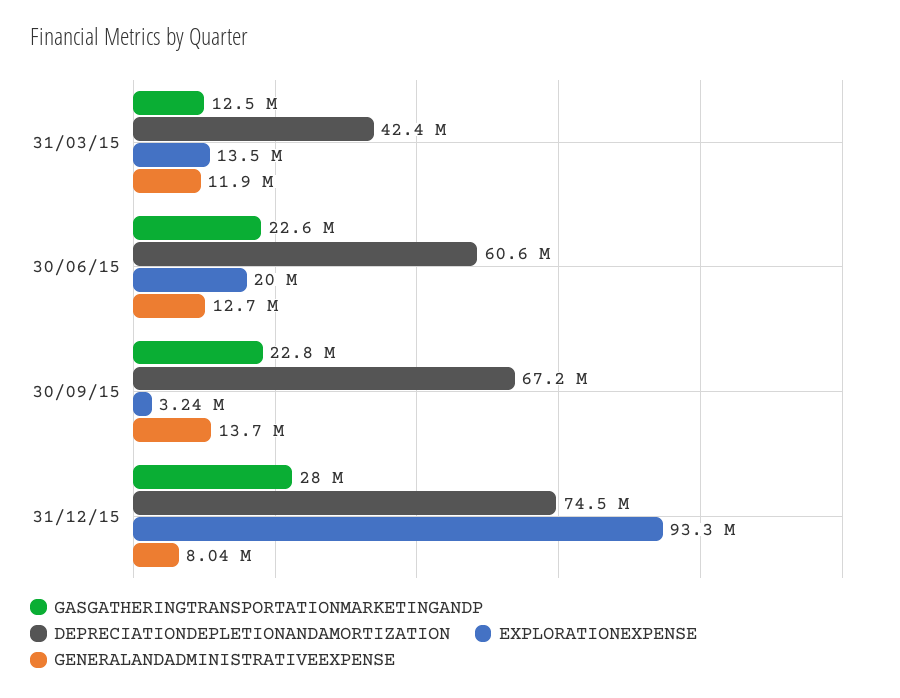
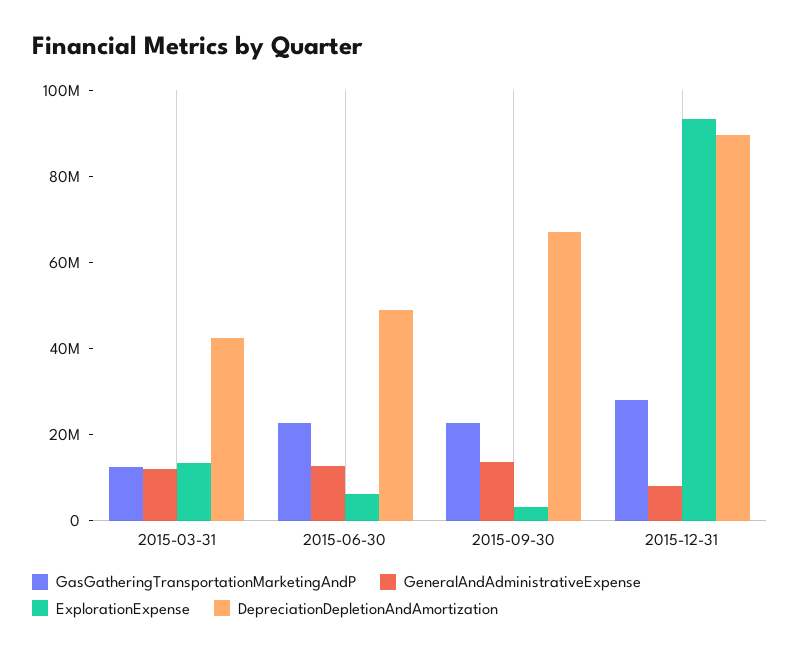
DEPRECIATIONDEPLETIONANDAMORTIZATION, 30/06/15: 60600000 -> 50000000
EXPLORATIONEXPENSE, 30/06/15: 20000000 -> 5000000
DEPRECIATIONDEPLETIONANDAMORTIZATION, 31/12/15: 74500000 -> 90000000

